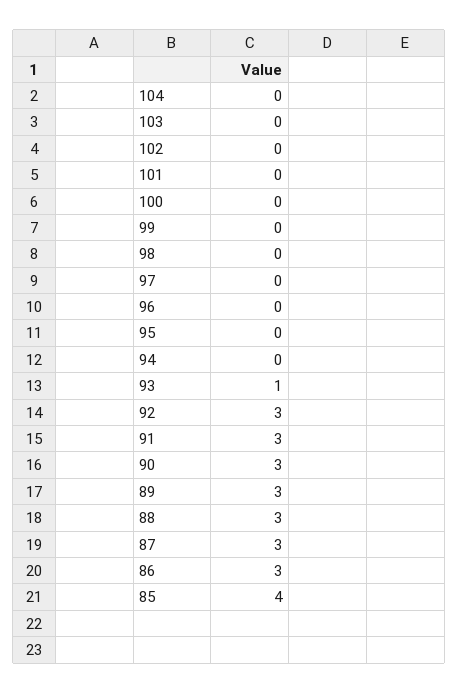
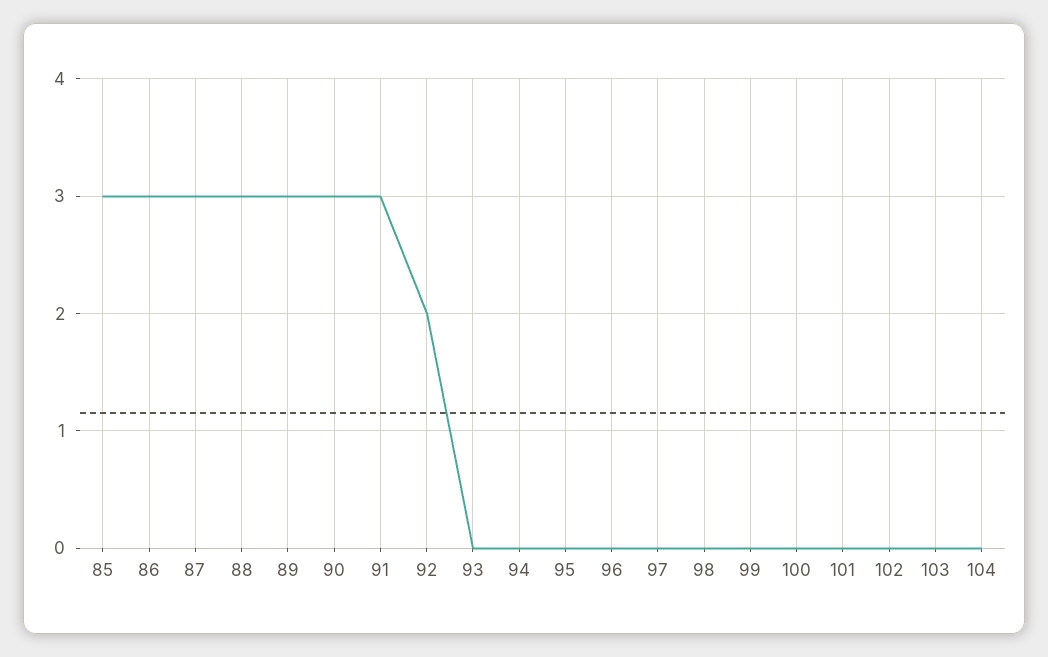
93: 1 -> 0
92: 3 -> 2
85: 4 -> 3

